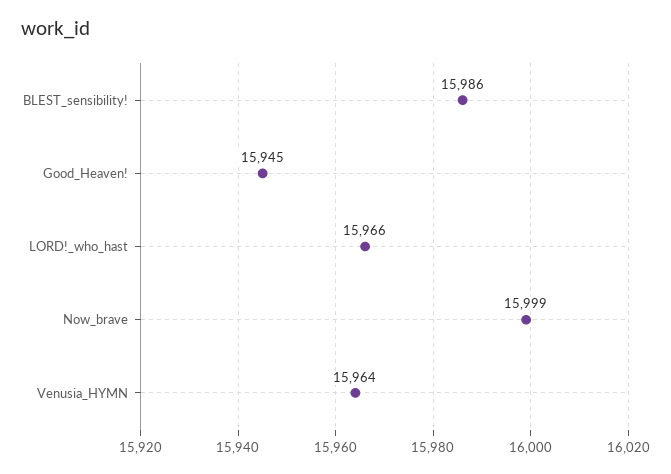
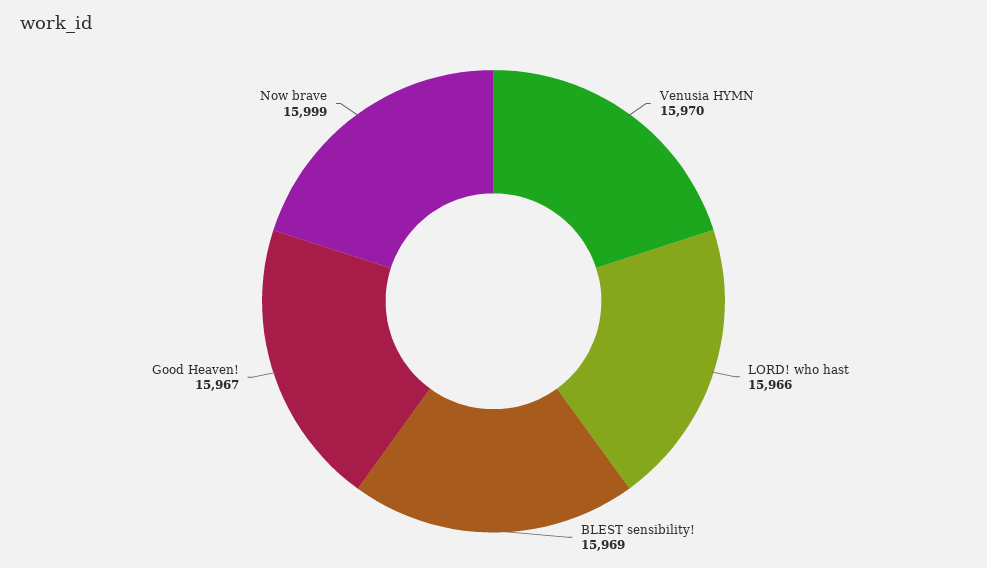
BLEST_sensibility!: 15986 -> 15969
Good_Heaven!: 15945 -> 15967
Venusia_HYMN: 15964 -> 15970

